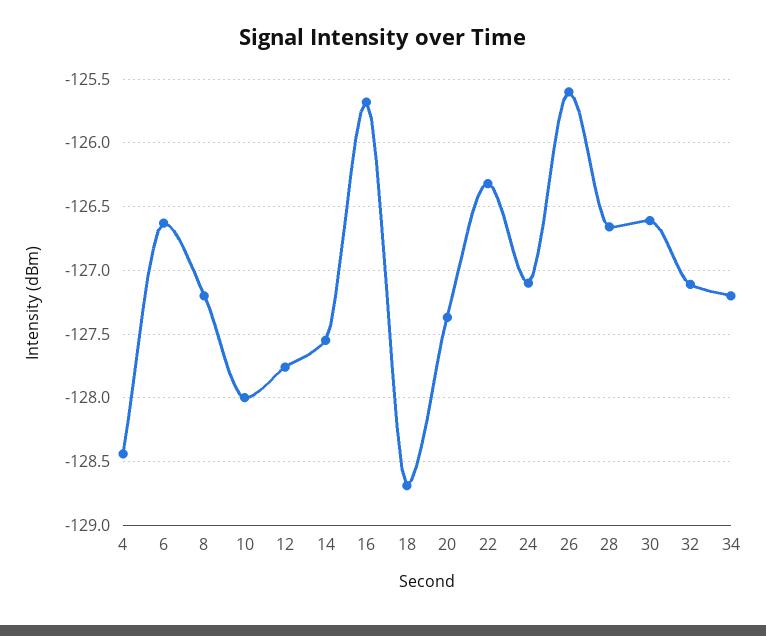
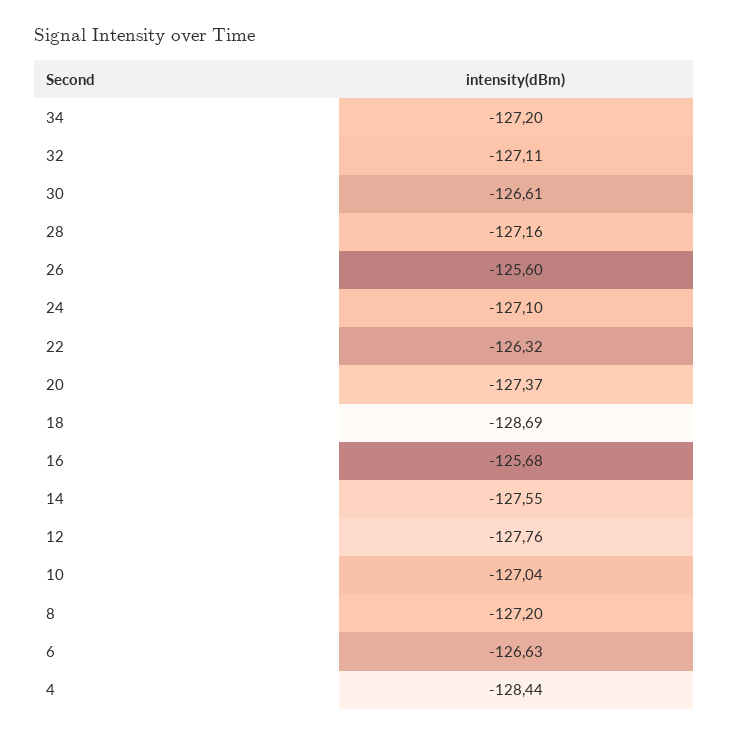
10: -128 -> -127.04
28: -126.65 -> -127.16

